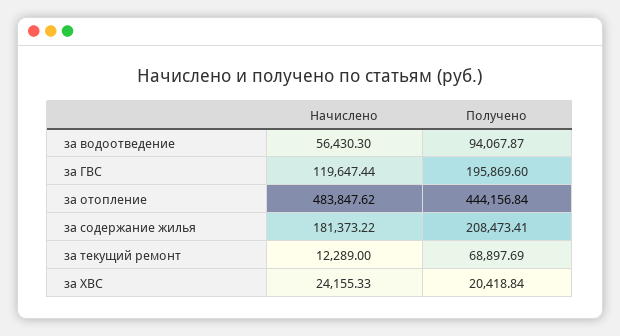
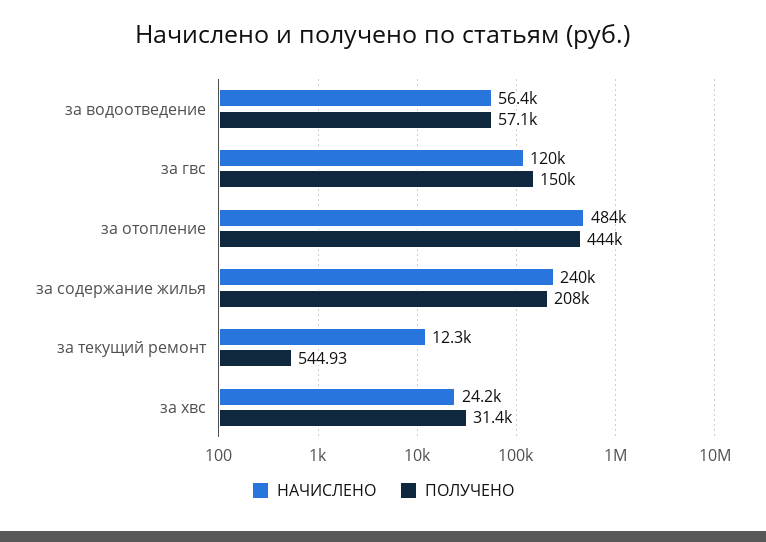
Получено, за водоотведение: 94067.87 -> 57100
Получено, за ГВС: 195869.6 -> 150000
Начислено, за содержание жилья: 181373.22 -> 240000
Получено, за текущий ремонт: 68897.69 -> 544.93
Получено, за ХВС: 20418.84 -> 31400

